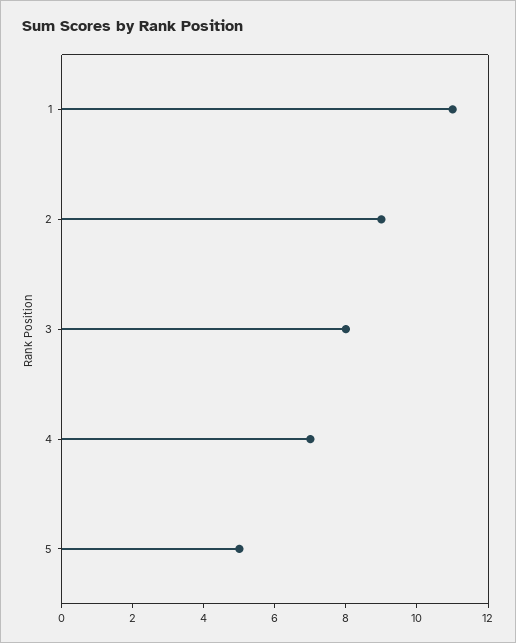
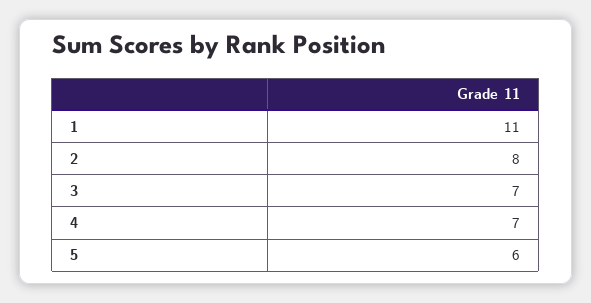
2: 9 -> 8
3: 8 -> 7
5: 5 -> 6

